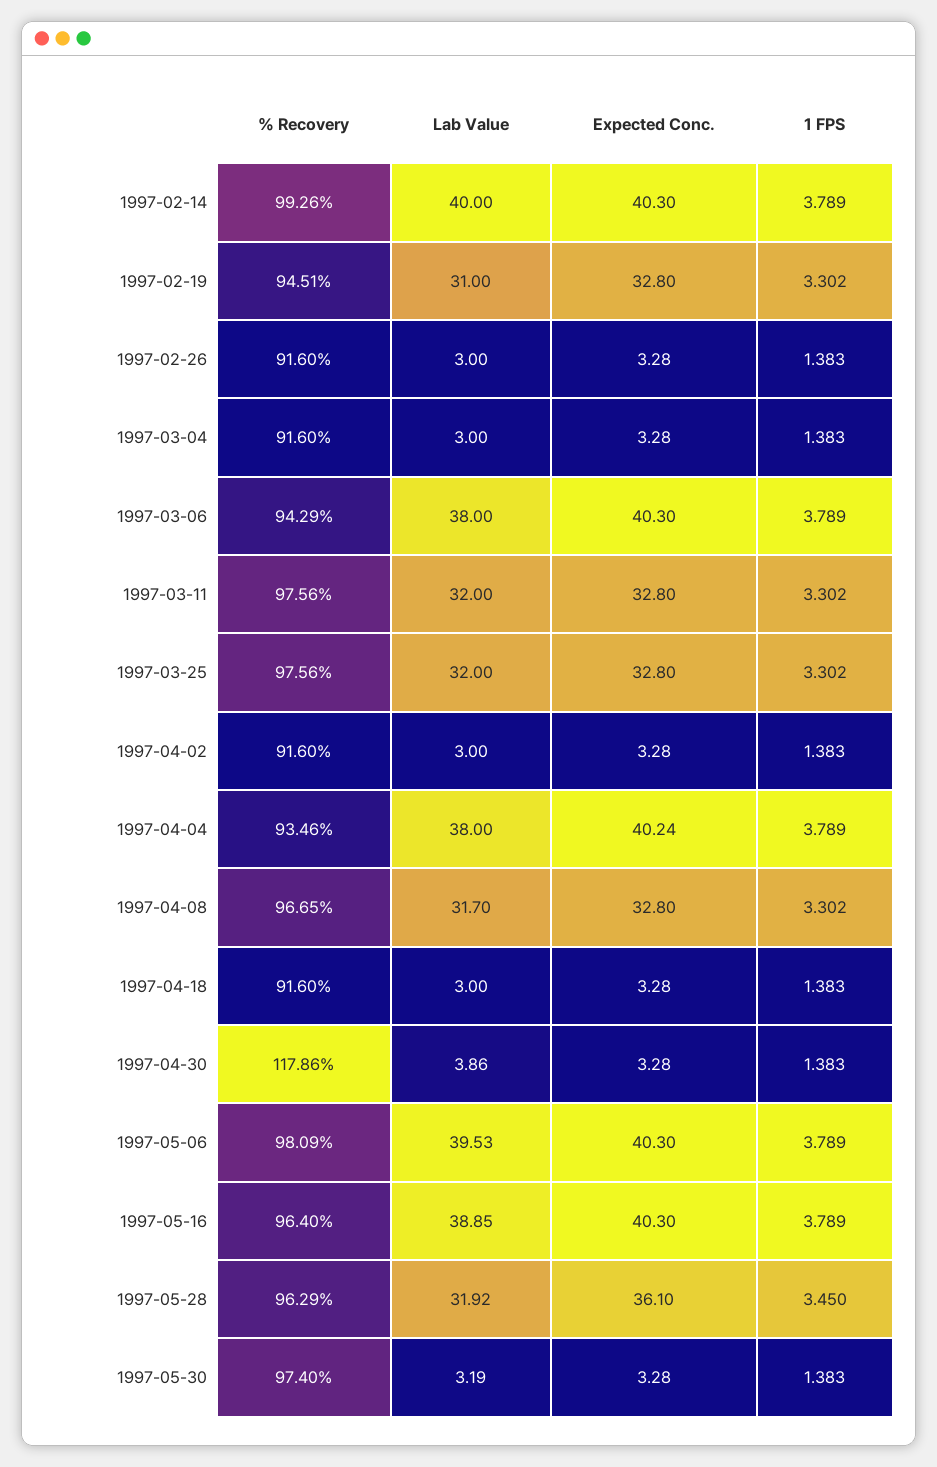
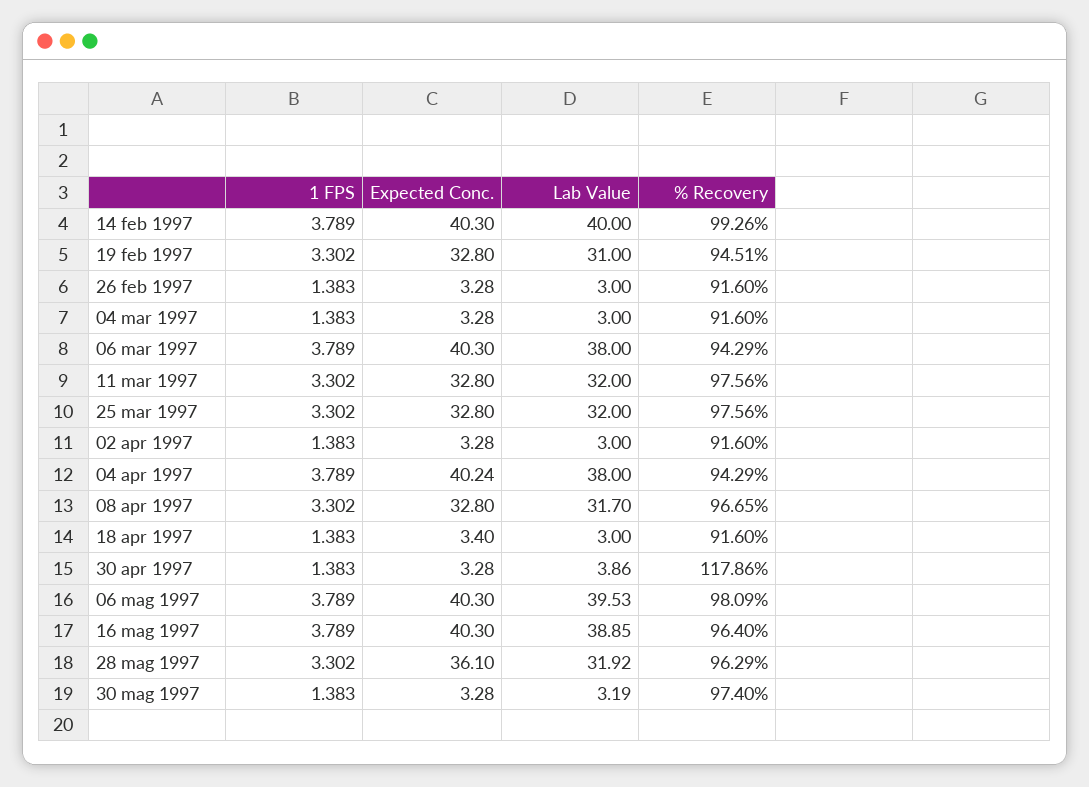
% Recovery, 1997-04-04: 93.46 -> 94.29
Expected Conc., 1997-04-18: 3.28 -> 3.4
1 FPS, 1997-05-28: 3.45 -> 3.302

